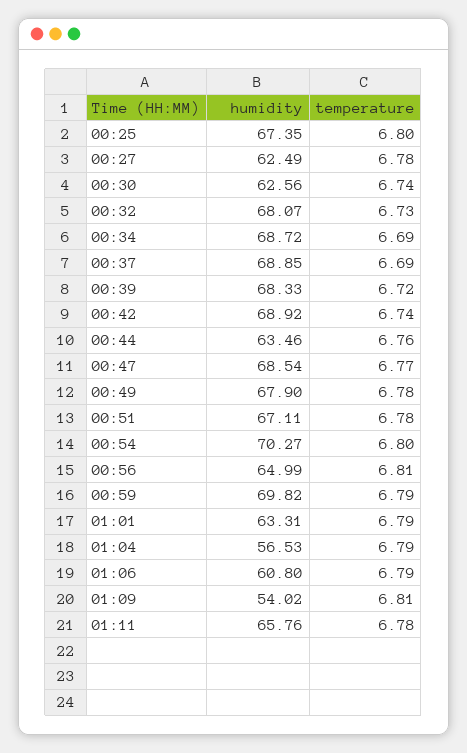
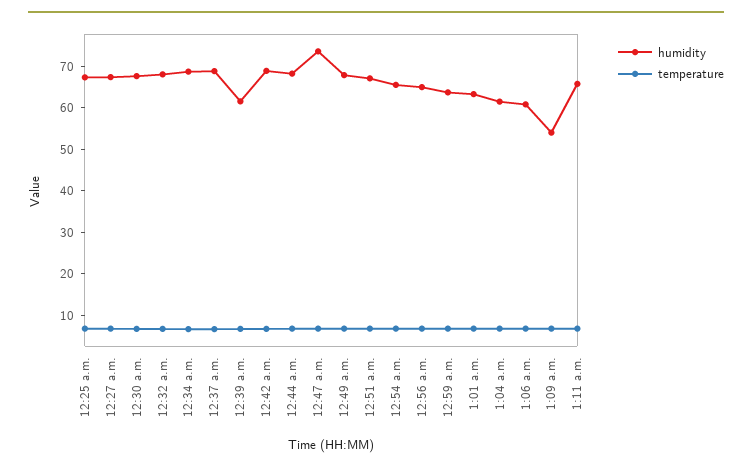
humidity, 00:27: 62.49 -> 68
humidity, 00:30: 62.56 -> 68
humidity, 00:39: 68.33 -> 62
humidity, 00:44: 63.46 -> 68
humidity, 00:47: 68.54 -> 74
humidity, 00:54: 70.27 -> 66
humidity, 00:59: 69.82 -> 64
humidity, 01:04: 56.53 -> 62

